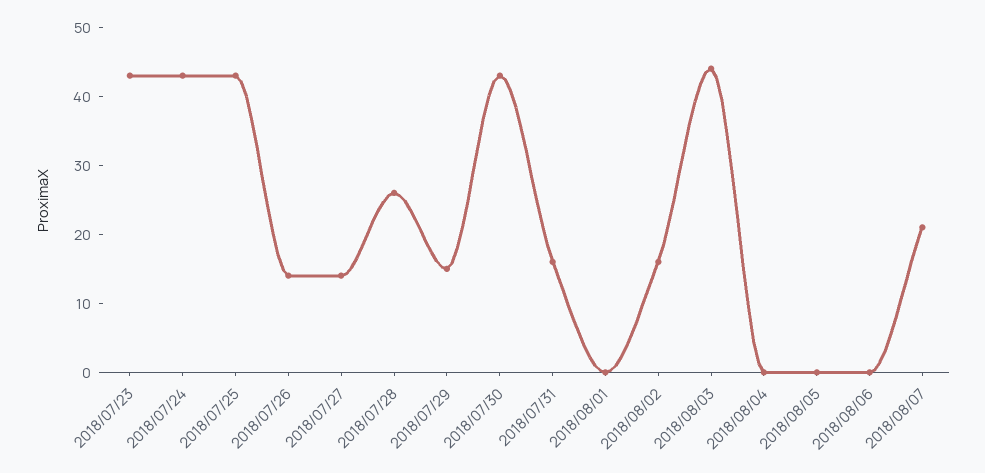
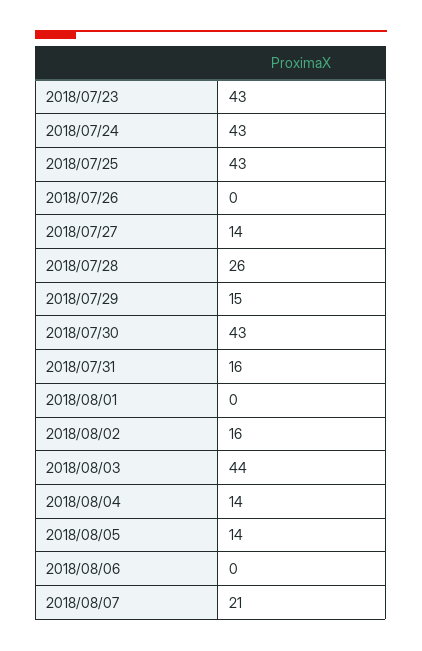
2018/07/26: 15 -> 0
2018/08/04: 0 -> 14
2018/08/05: 0 -> 14

